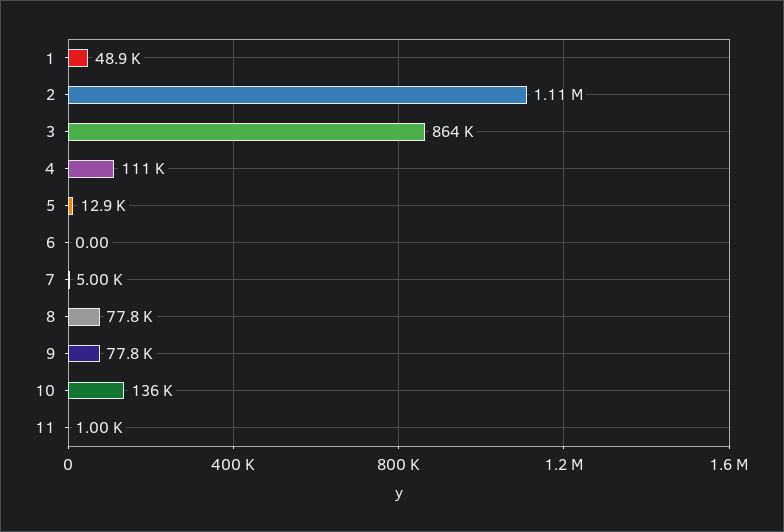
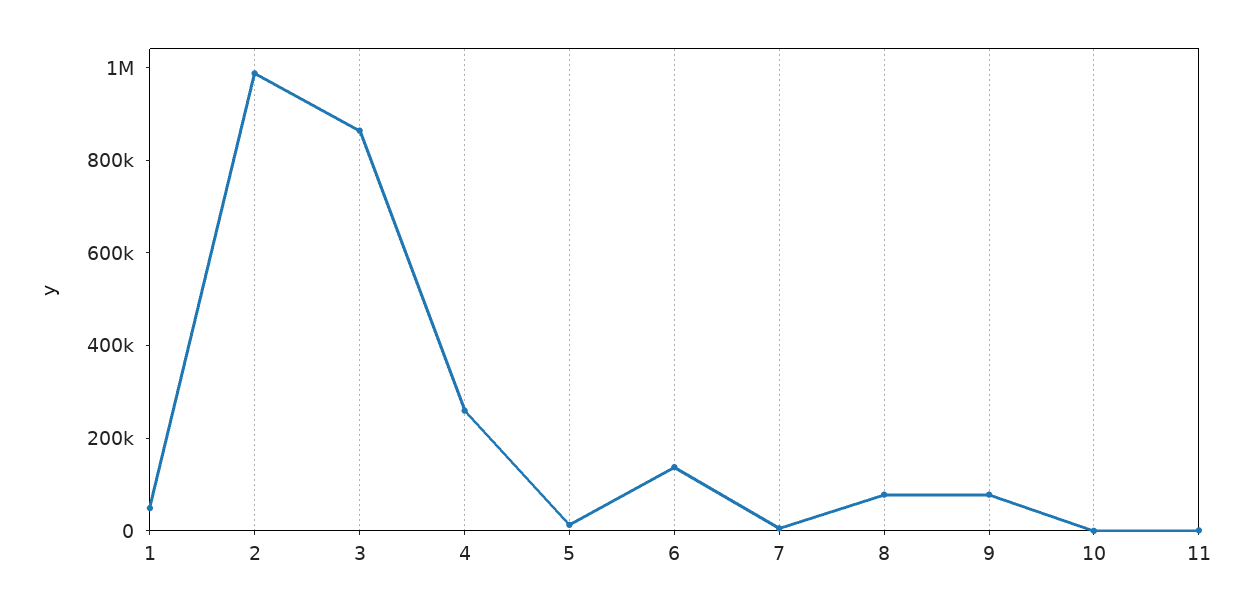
2: 1110000 -> 1000000
4: 111000 -> 250000
6: 0 -> 150000
10: 136000 -> 0

